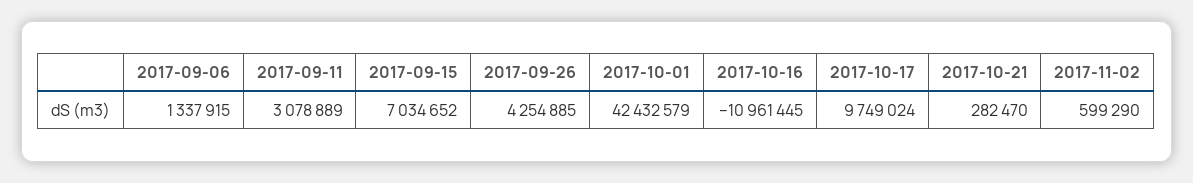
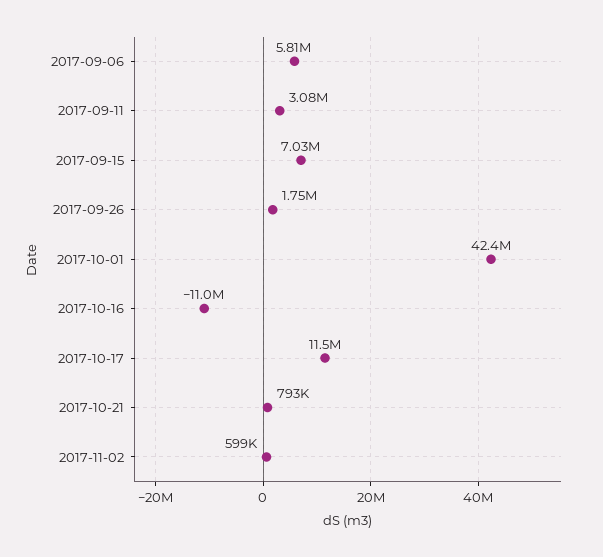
2017-09-06: 1337915 -> 5810000
2017-09-26: 4254885 -> 1750000
2017-10-17: 9749024 -> 11500000
2017-10-21: 282470 -> 793000

